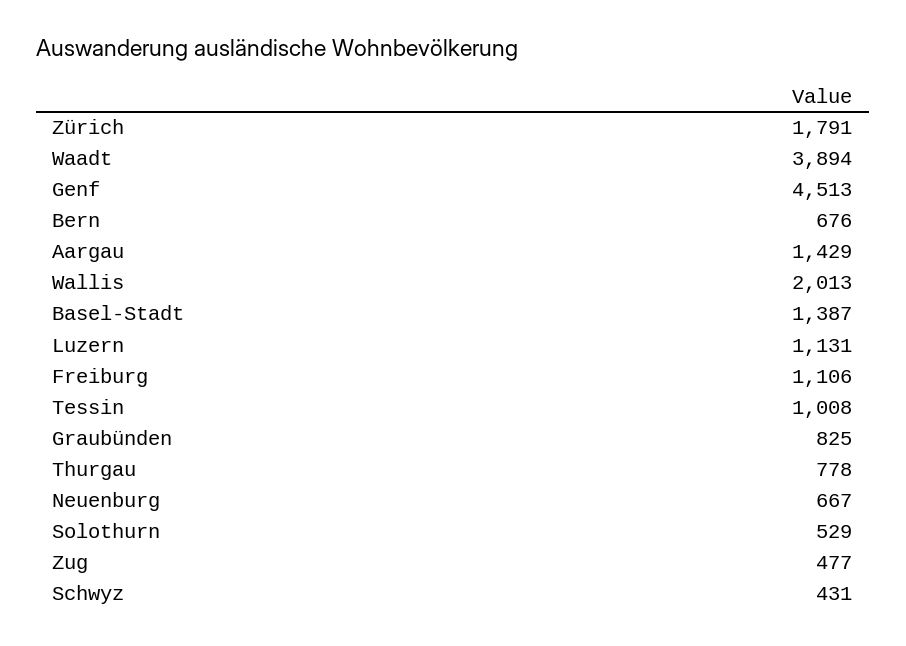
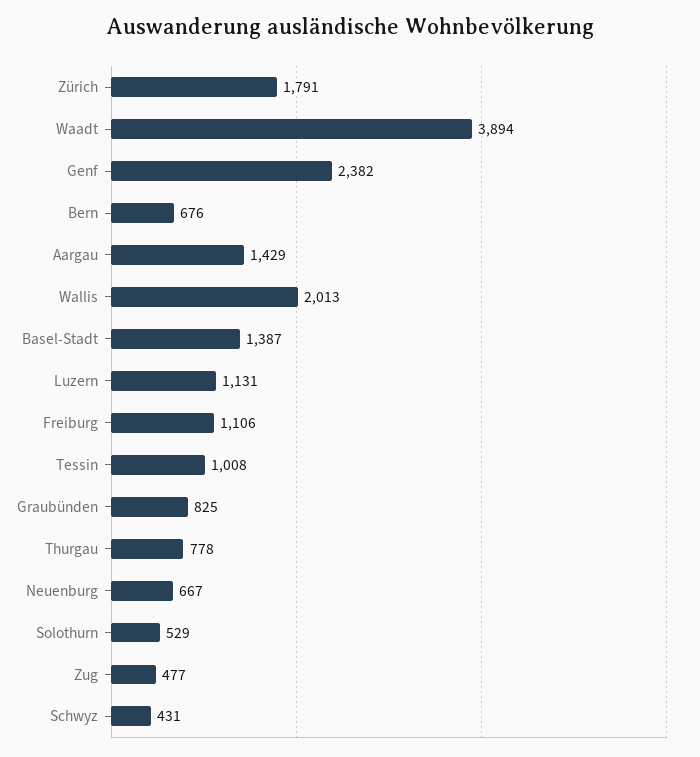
Genf: 4513 -> 2382

